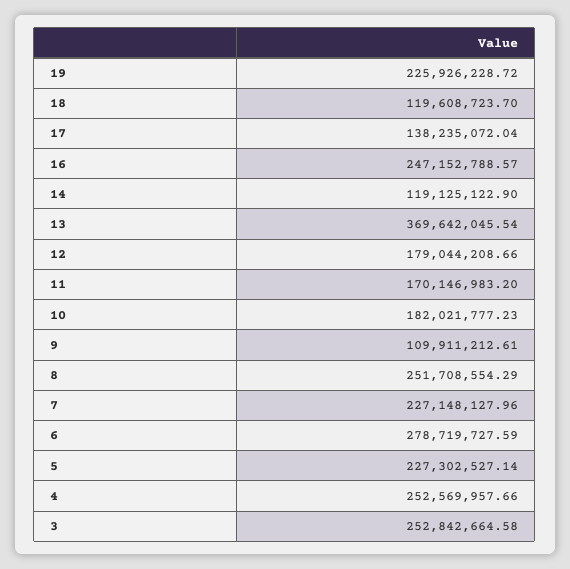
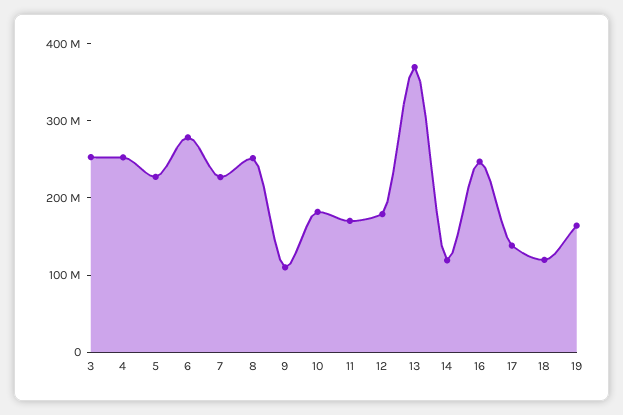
19: 225926228.72 -> 160000000

